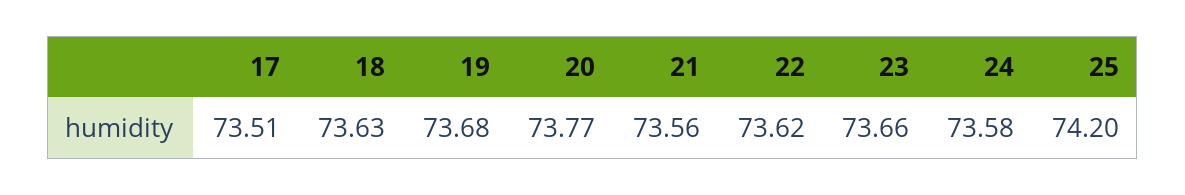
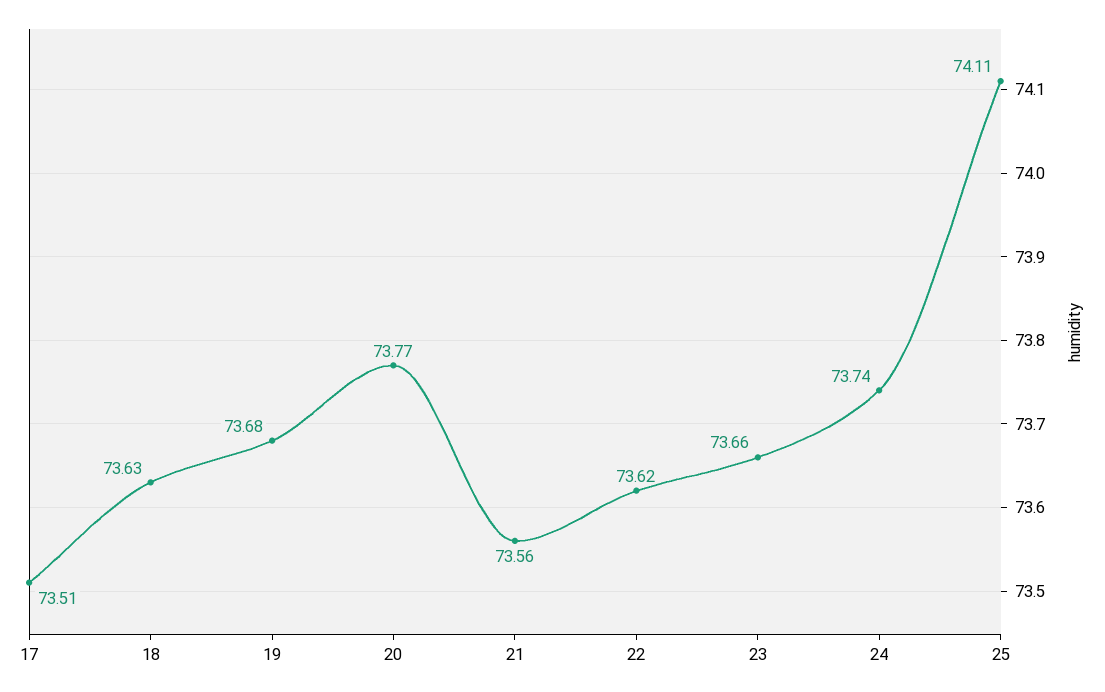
24: 73.58 -> 73.74
25: 74.2 -> 74.11

